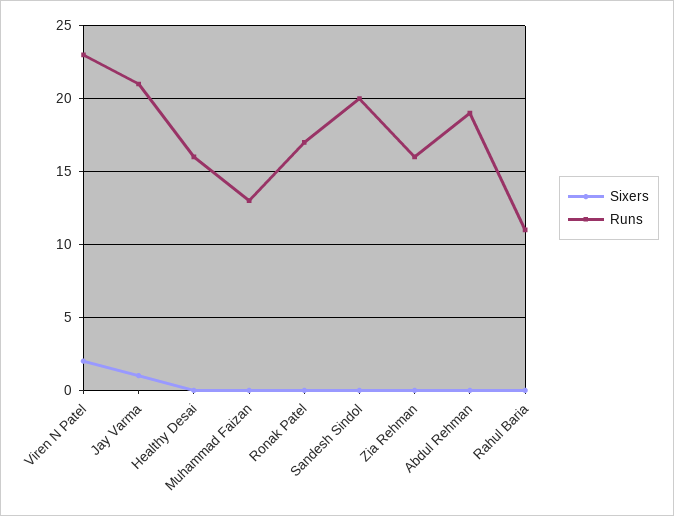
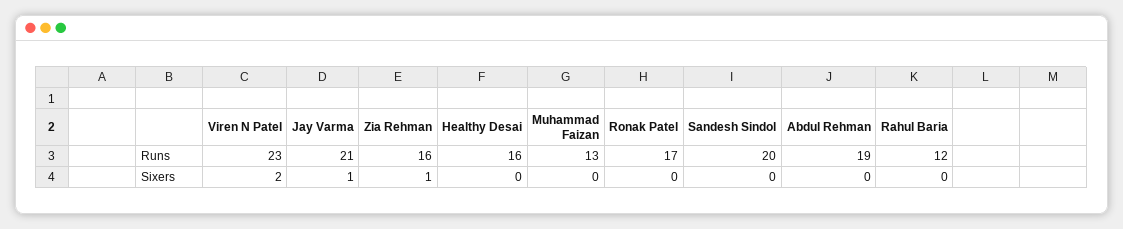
Sixers, Zia Rehman: 0 -> 1
Runs, Rahul Baria: 11 -> 12

